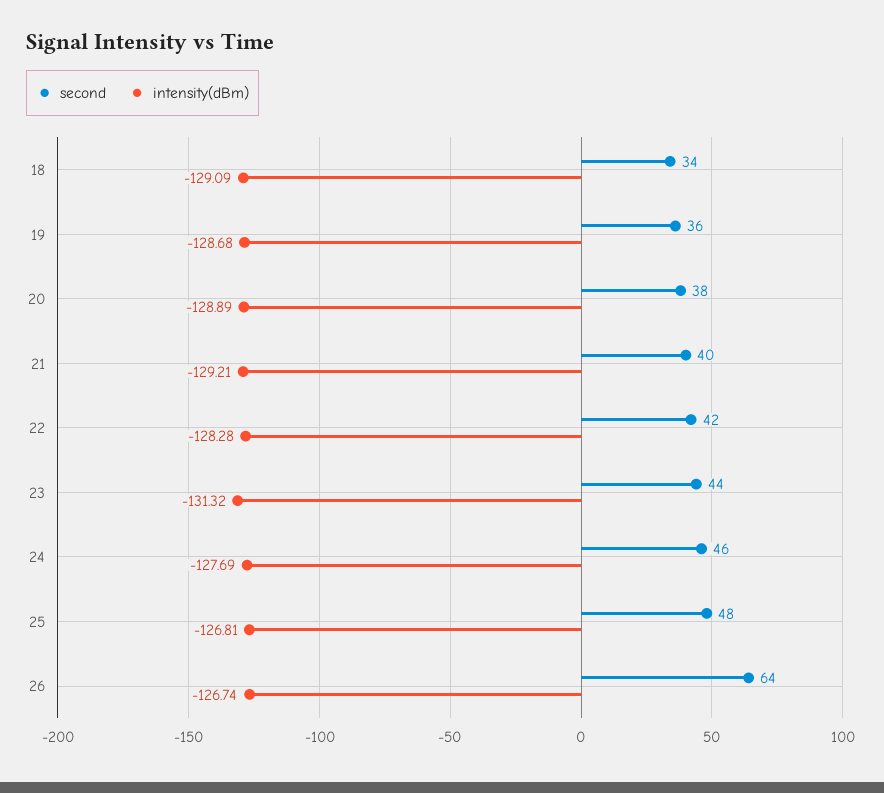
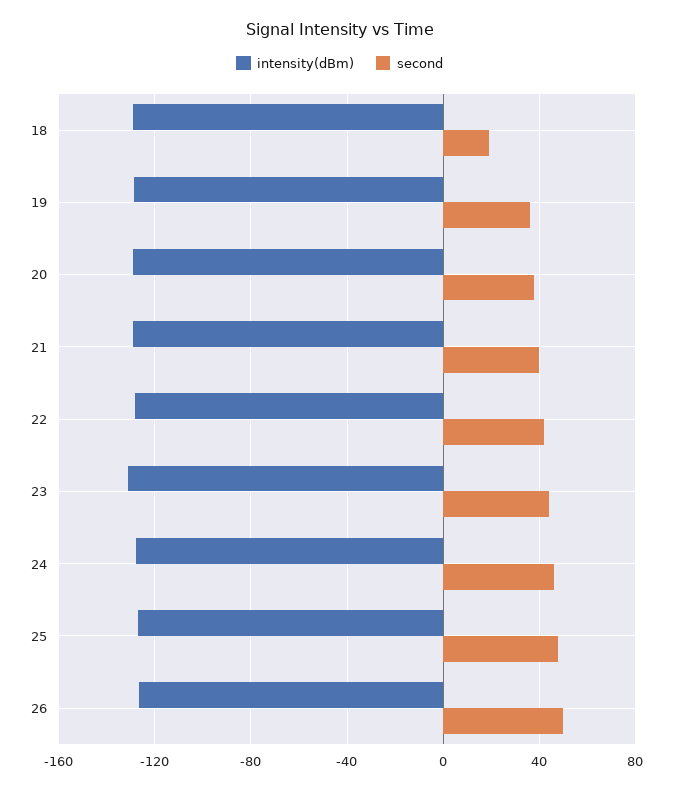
second, 18: 34 -> 20
second, 26: 64 -> 50

